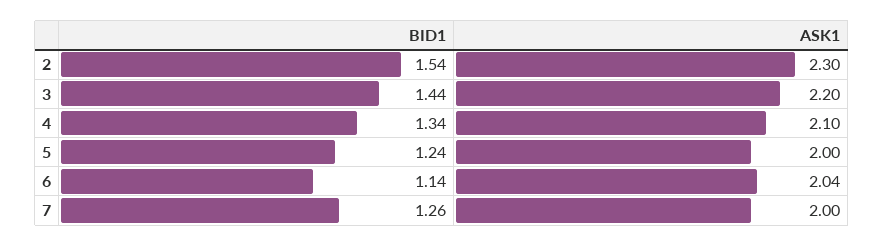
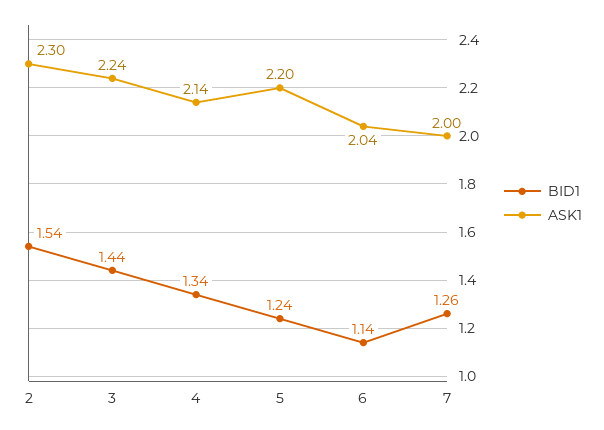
ASK1, 3: 2.2 -> 2.24
ASK1, 4: 2.1 -> 2.14
ASK1, 5: 2 -> 2.2

